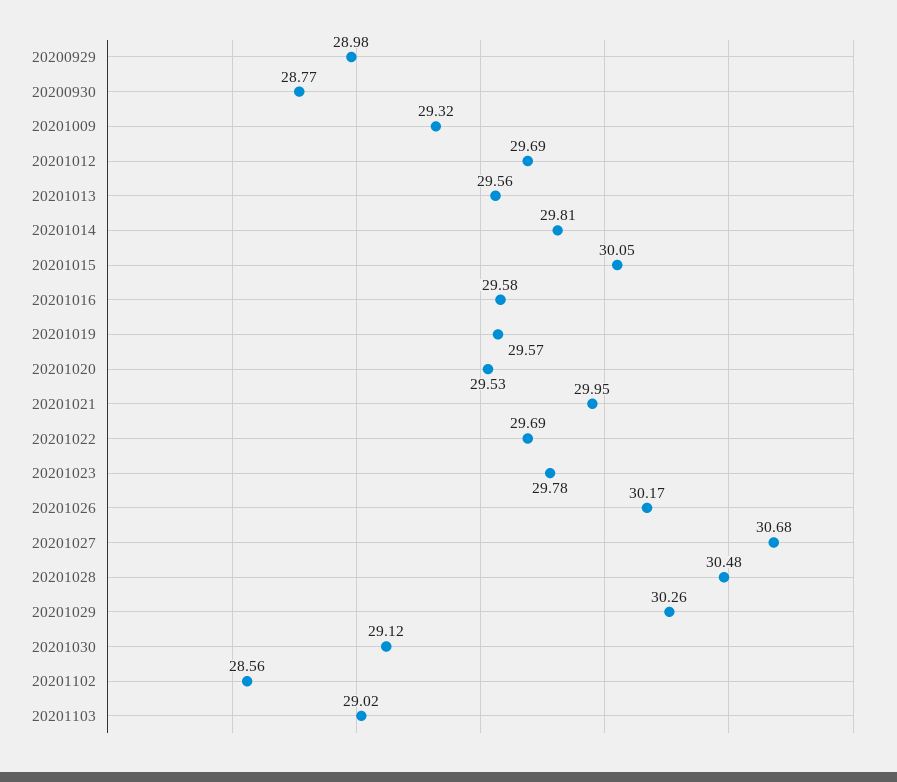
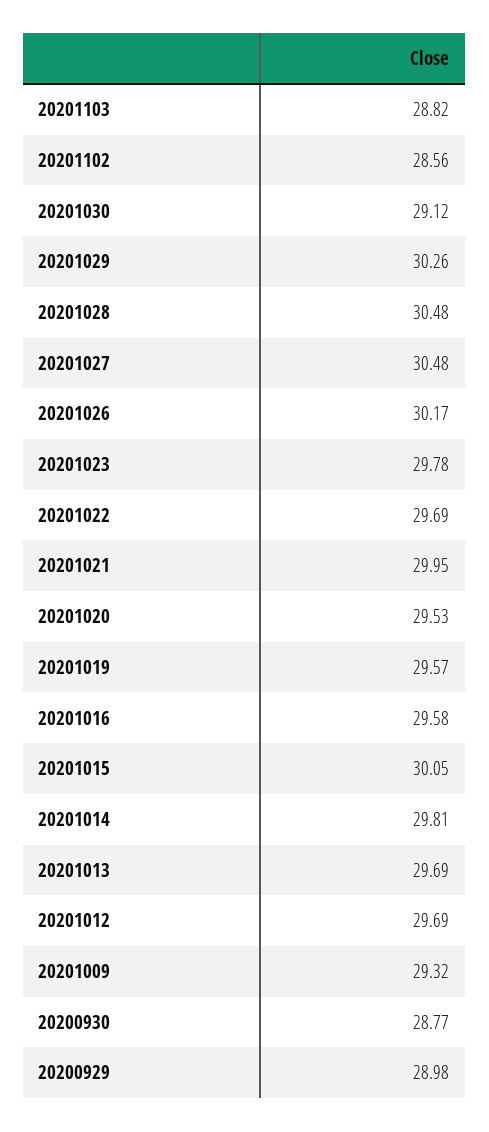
20201013: 29.56 -> 29.69
20201027: 30.68 -> 30.48
20201103: 29.02 -> 28.82

